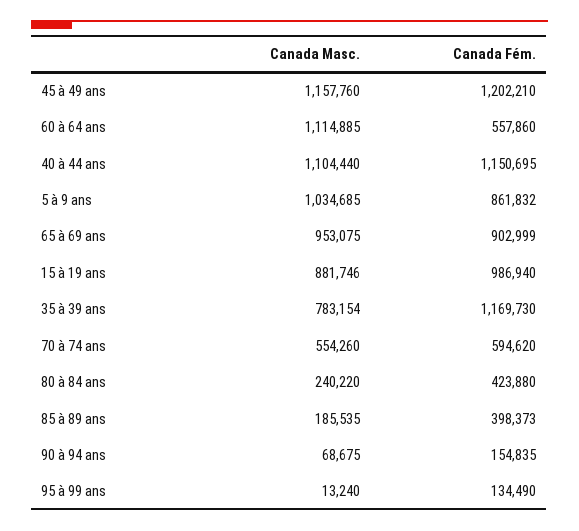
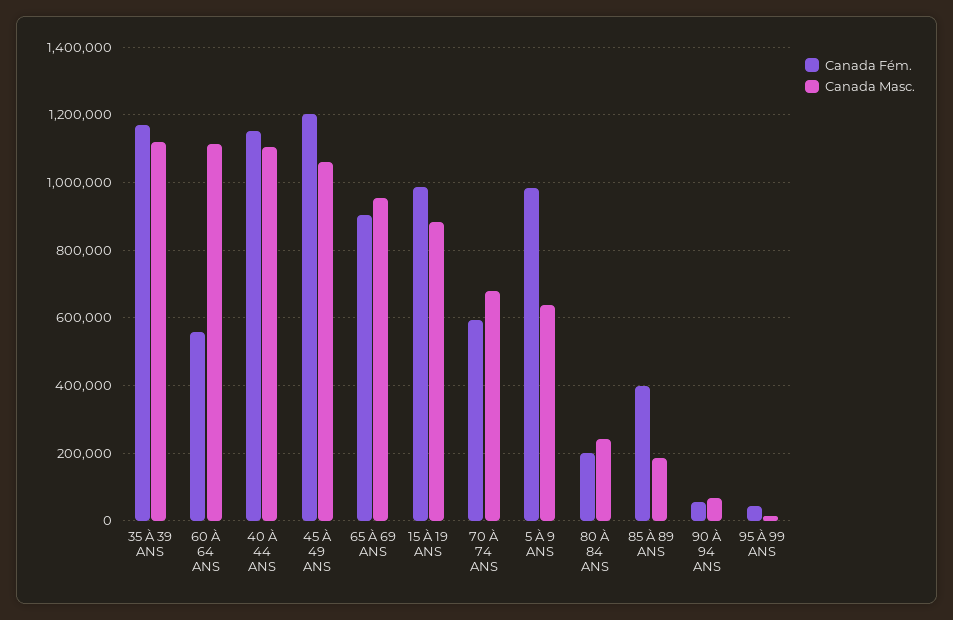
Canada Masc., 45 à 49 ans: 1157760 -> 1060000
Canada Masc., 5 à 9 ans: 1034685 -> 640000
Canada Fém., 5 à 9 ans: 861832 -> 980000
Canada Masc., 35 à 39 ans: 783154 -> 1120000
Canada Masc., 70 à 74 ans: 554260 -> 680000
Canada Fém., 80 à 84 ans: 423880 -> 200000
Canada Fém., 90 à 94 ans: 154835 -> 60000
Canada Fém., 95 à 99 ans: 134490 -> 40000

